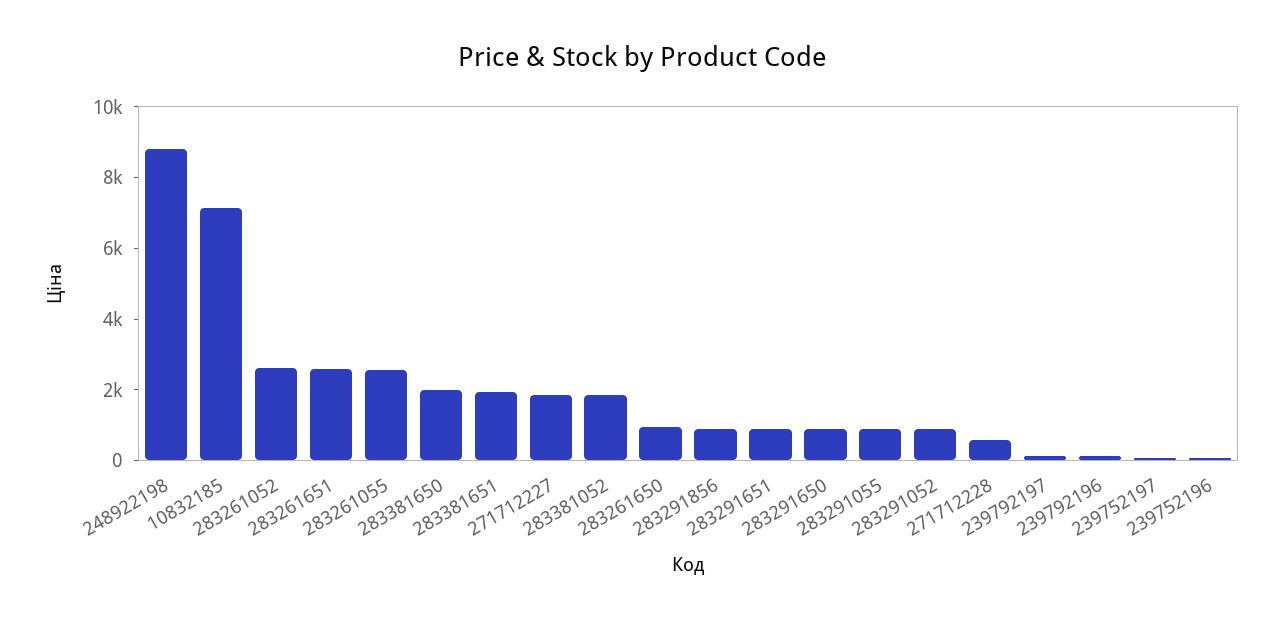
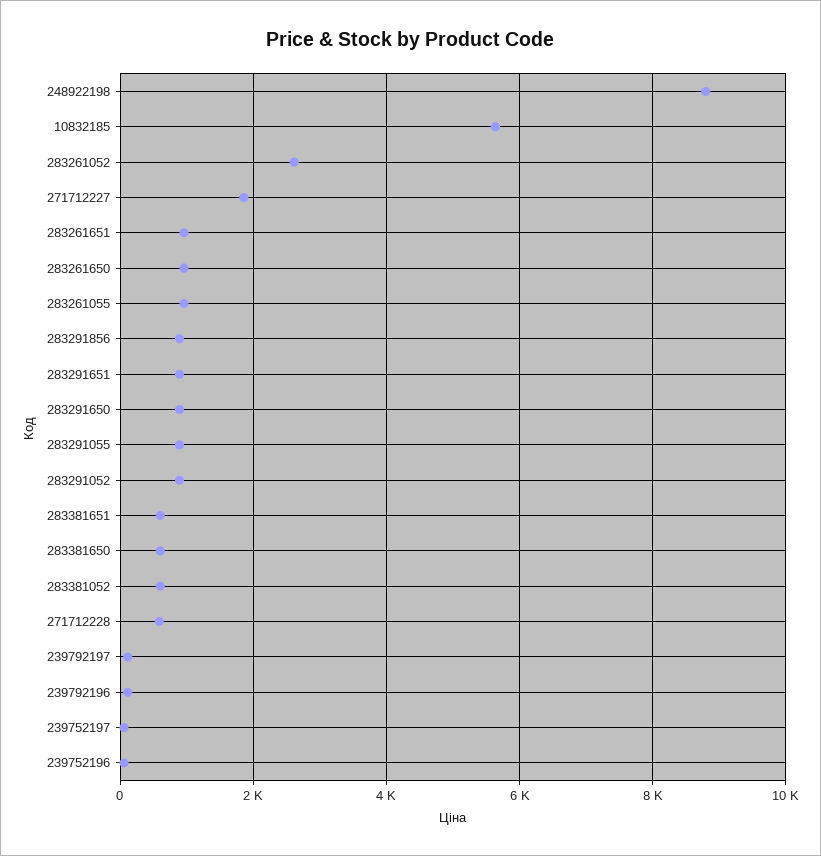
10832185: 7000 -> 5600
283261651: 2500 -> 1000
283261055: 2500 -> 1000
283381650: 2000 -> 600
283381651: 2000 -> 600
283381052: 2000 -> 600

